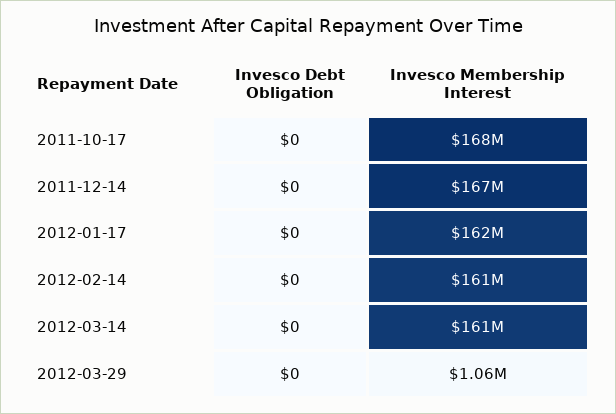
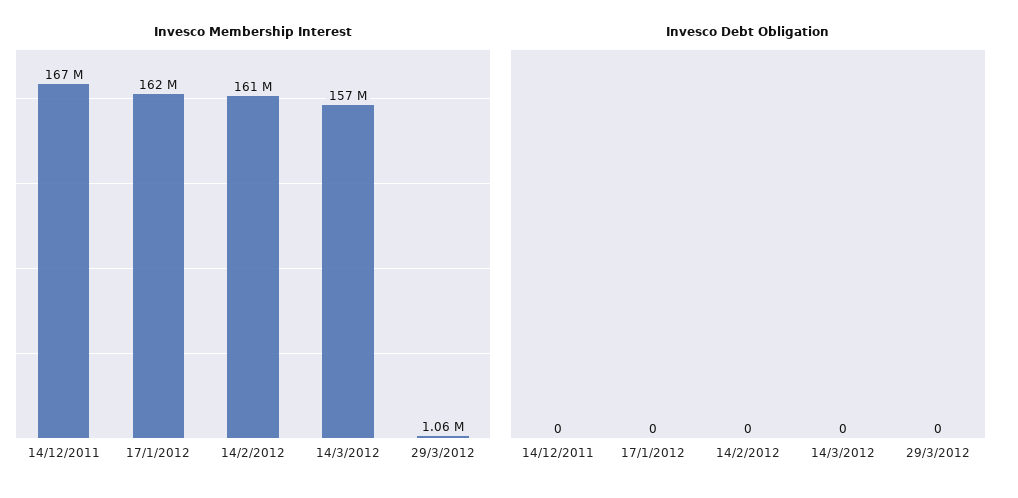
Invesco Debt Obligation, 2011-10-17: 0 -> none
Invesco Membership Interest, 2011-10-17: 168000000 -> none
Invesco Membership Interest, 2012-03-14: 161000000 -> 157000000

